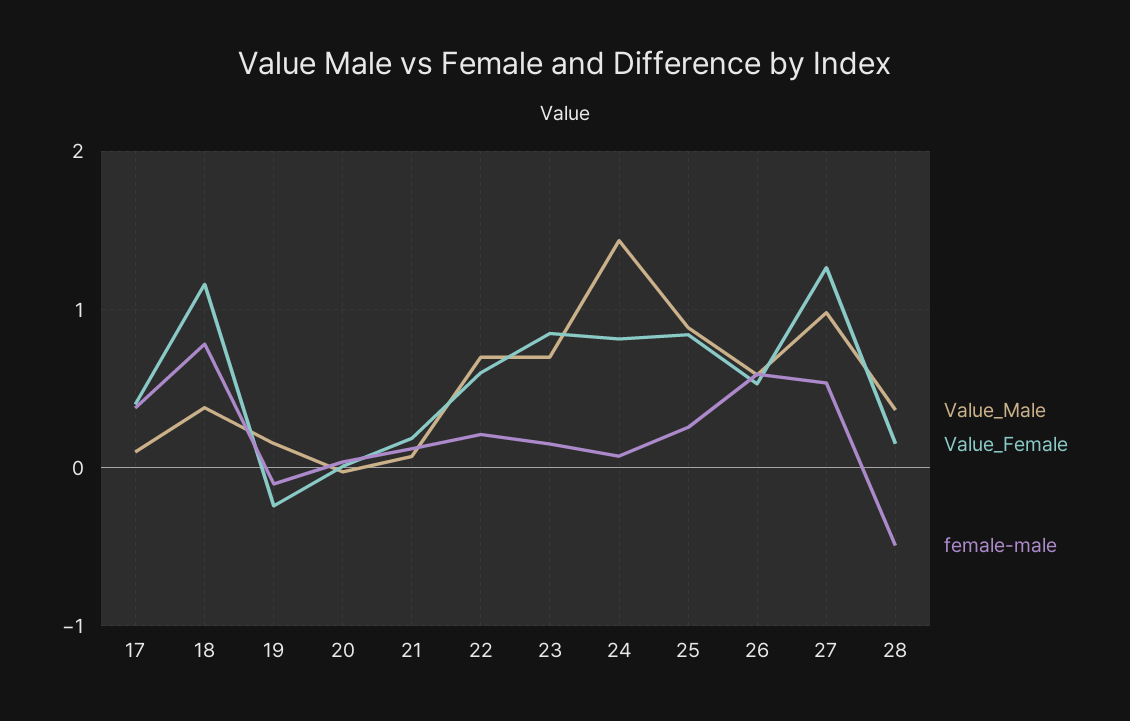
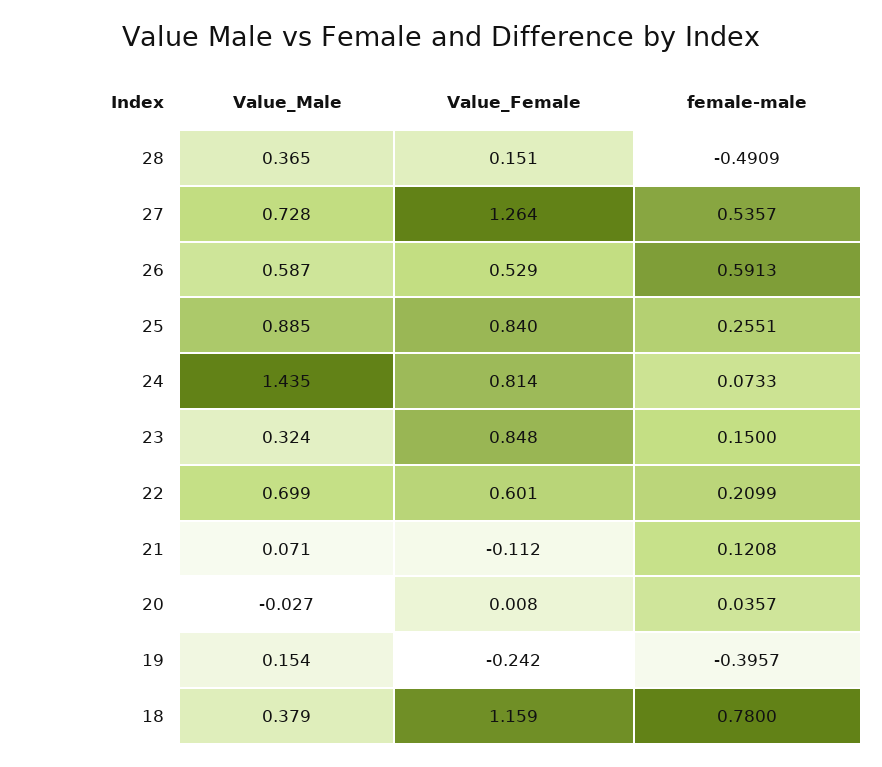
Value_Male, 17: 0.1 -> none
Value_Female, 17: 0.4 -> none
female-male, 17: 0.4 -> none
female-male, 19: -0.1 -> -0.3957
Value_Female, 21: 0.2 -> -0.112
Value_Male, 23: 0.7 -> 0.324
Value_Male, 27: 1 -> 0.728

